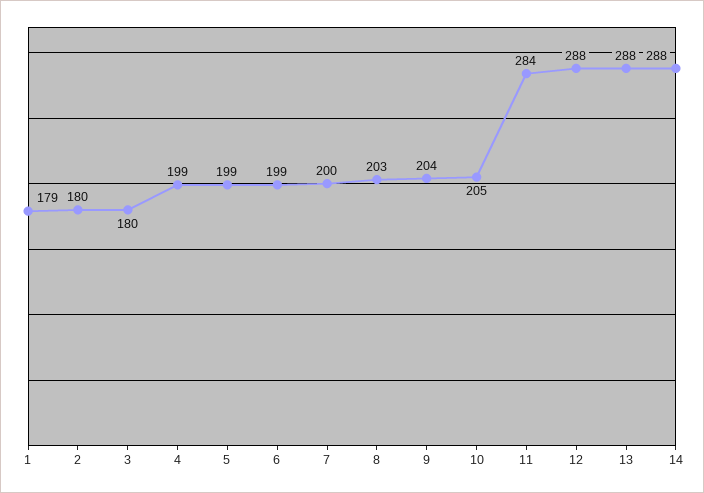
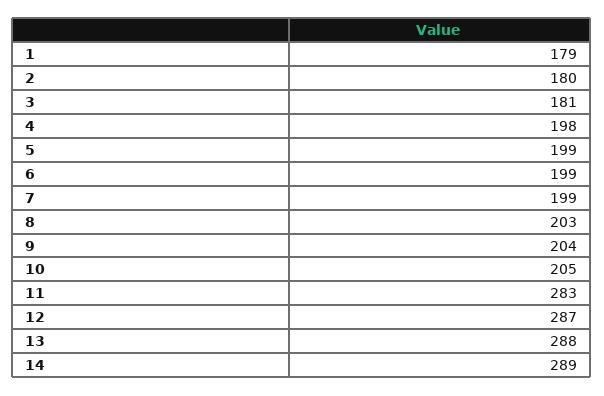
3: 180 -> 181
4: 199 -> 198
7: 200 -> 199
11: 284 -> 283
12: 288 -> 287
14: 288 -> 289

